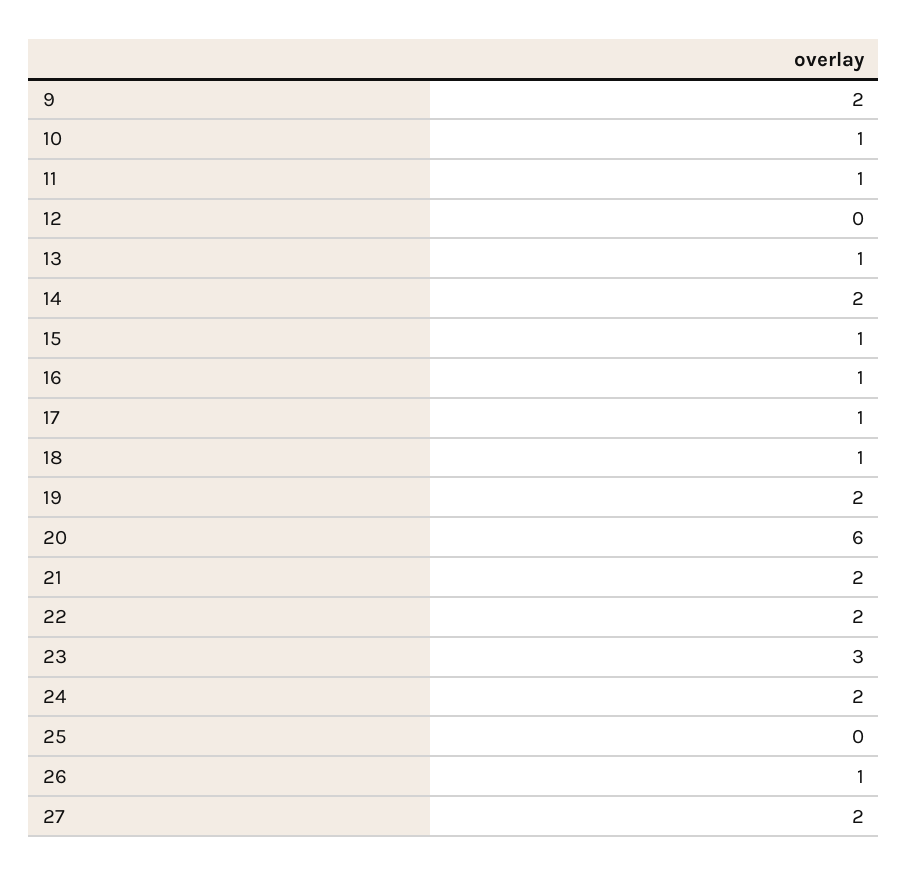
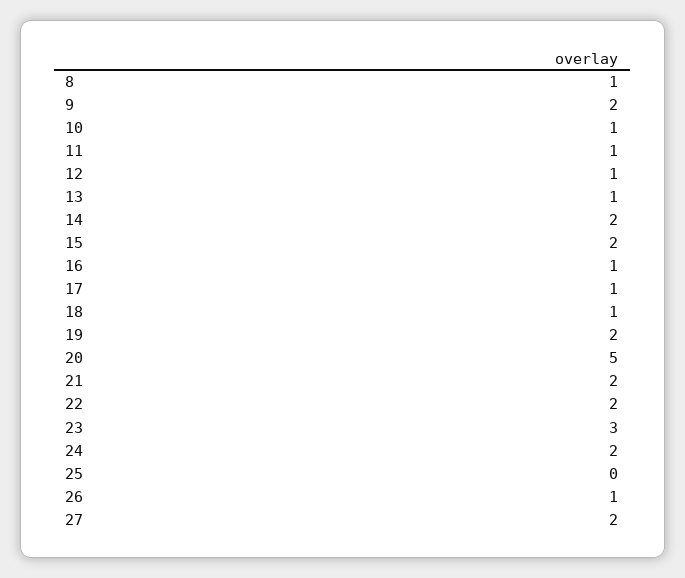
12: 0 -> 1
15: 1 -> 2
20: 6 -> 5
8: none -> 1

